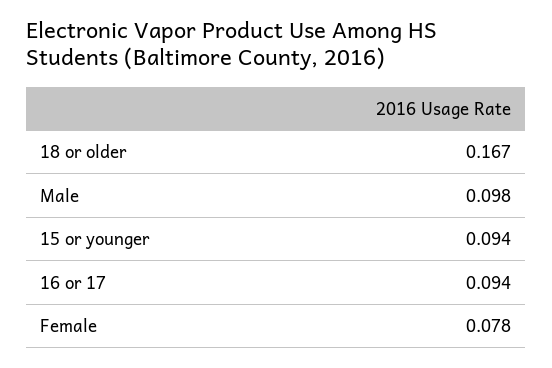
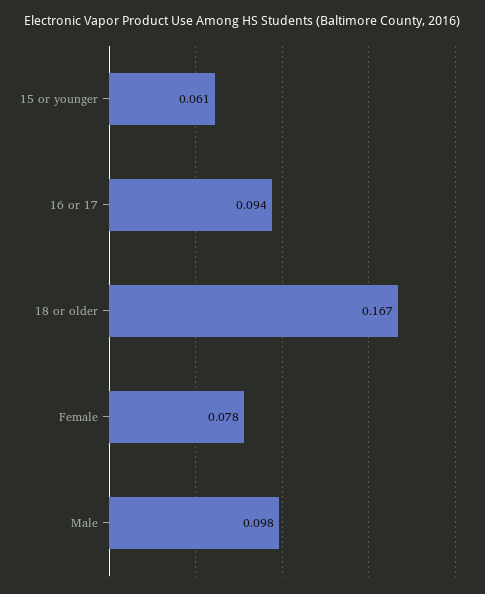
15 or younger: 0.094 -> 0.061

